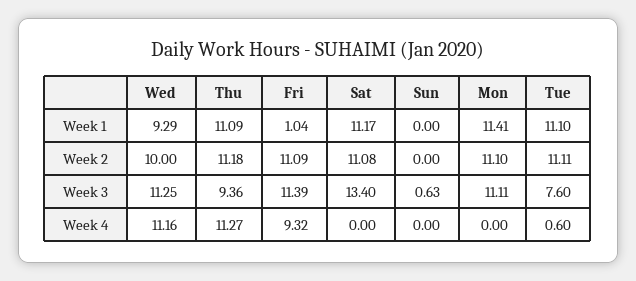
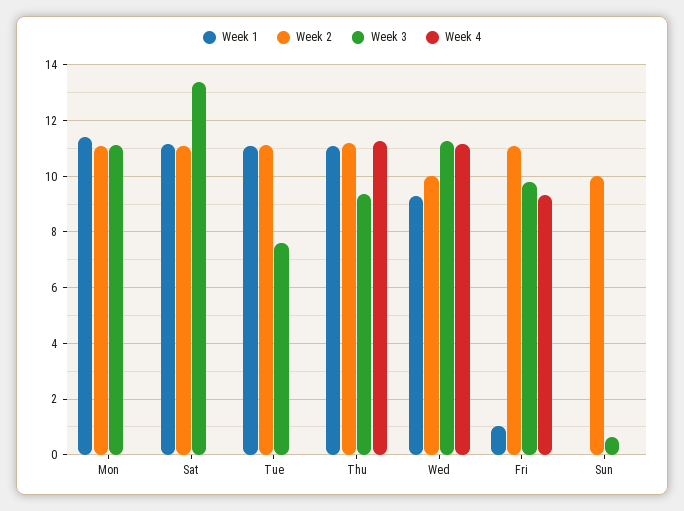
Week 2, Sun: 0 -> 10
Week 3, Fri: 11.39 -> 9.75
Week 4, Tue: 0.6 -> 0

